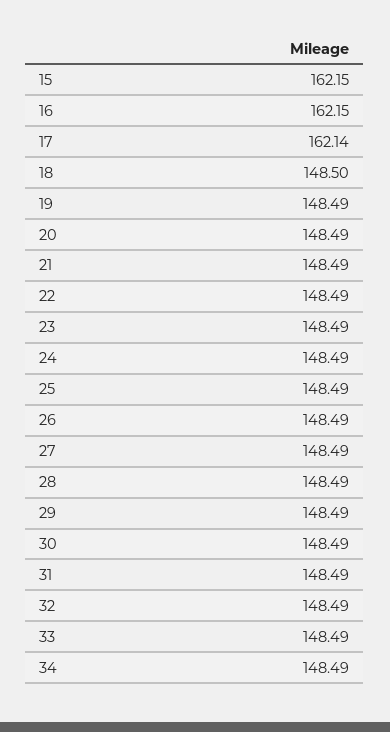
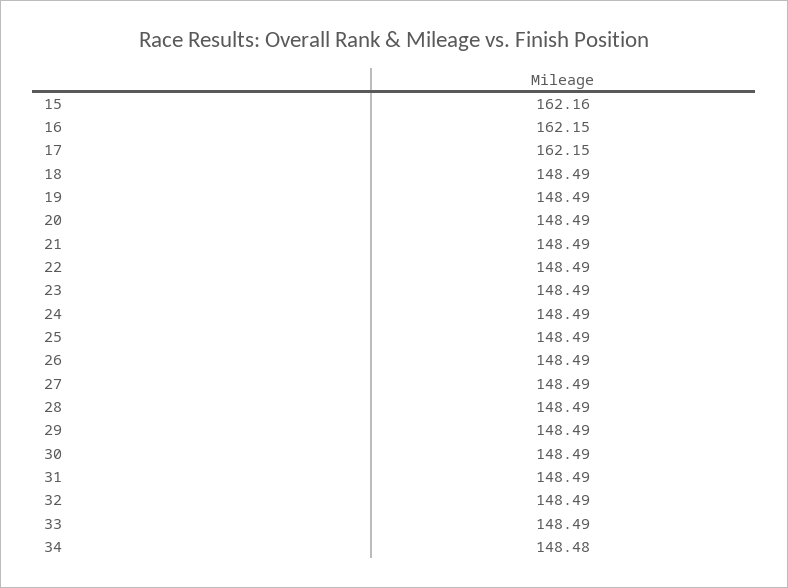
15: 162.15 -> 162.16
17: 162.14 -> 162.15
18: 148.5 -> 148.49
34: 148.49 -> 148.48

